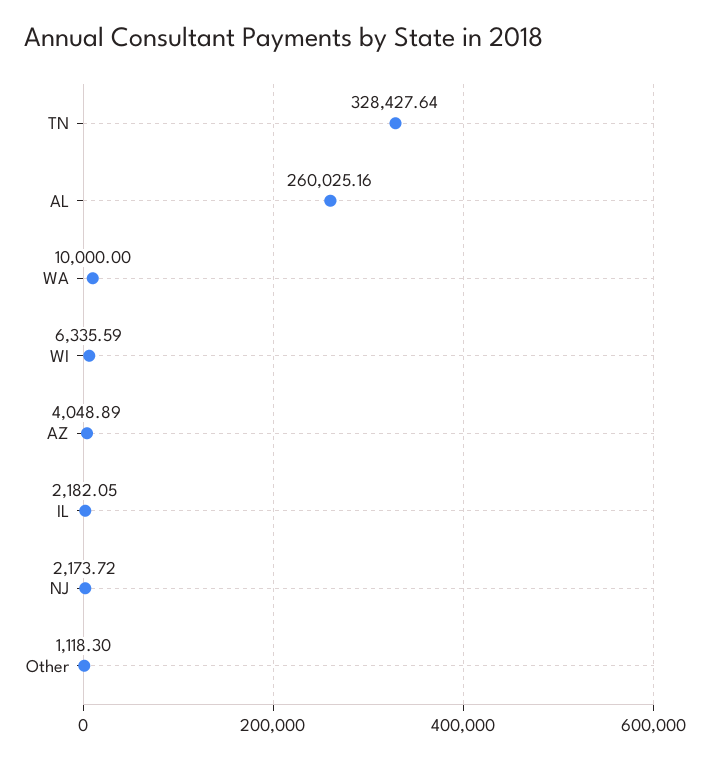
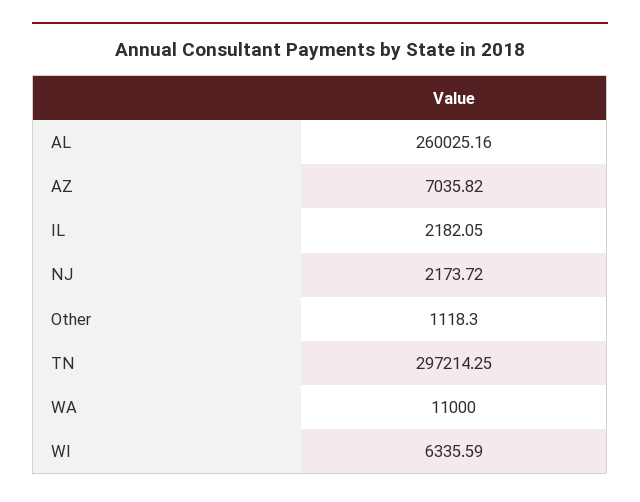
TN: 328427.64 -> 297214.25
WA: 10000 -> 11000
AZ: 4048.89 -> 7035.82

